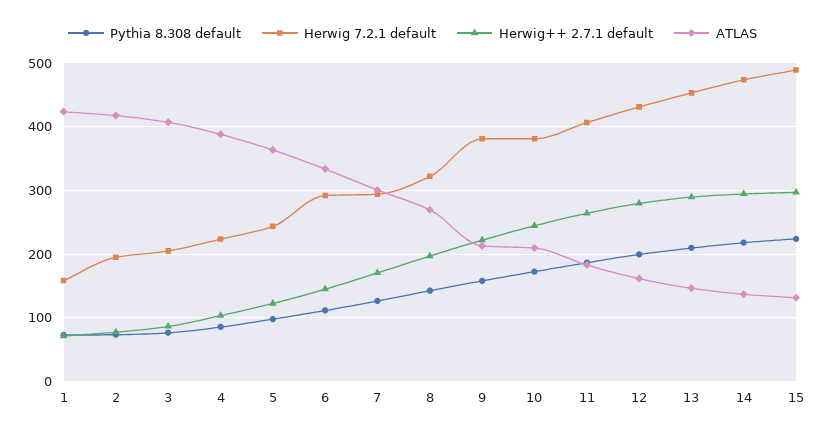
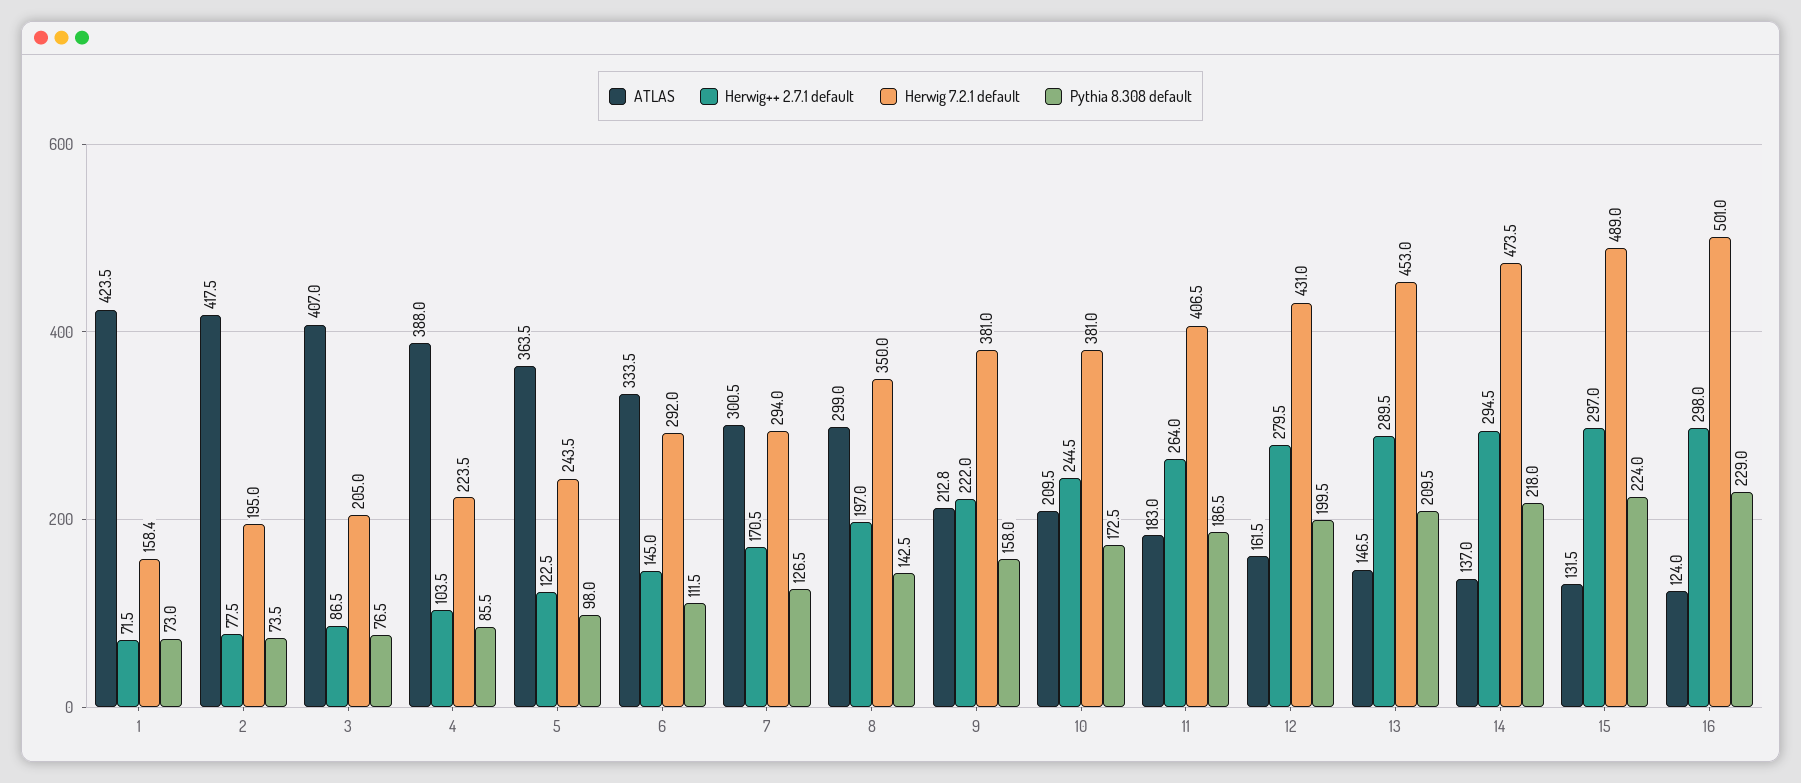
Herwig 7.2.1 default, 8: 320 -> 350
ATLAS, 8: 270 -> 299
ATLAS, 16: none -> 124
Herwig++ 2.7.1 default, 16: none -> 298
Herwig 7.2.1 default, 16: none -> 501
Pythia 8.308 default, 16: none -> 229

